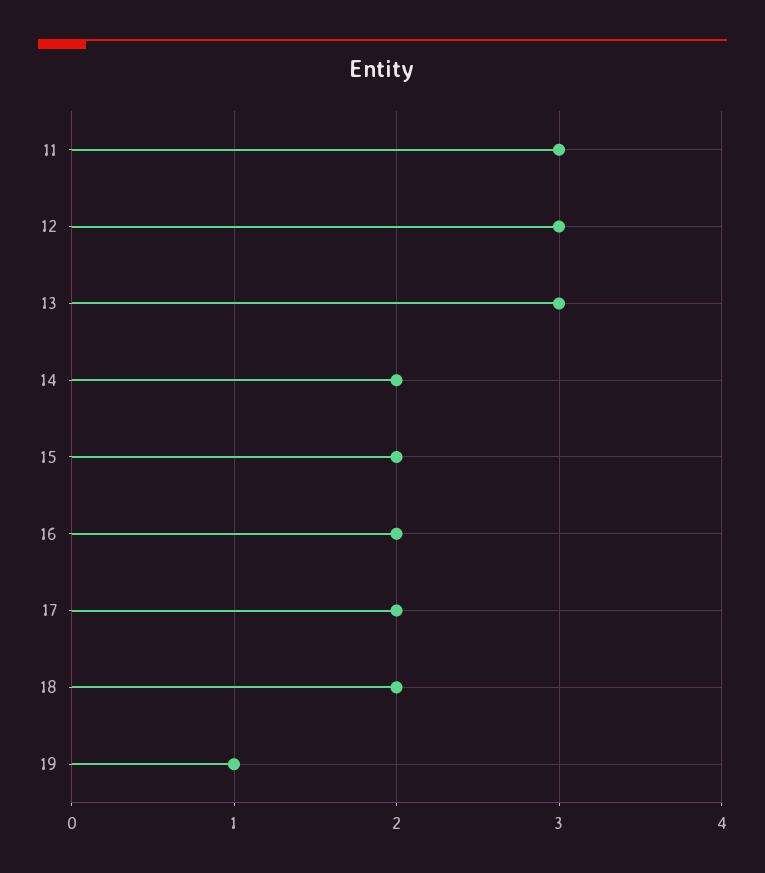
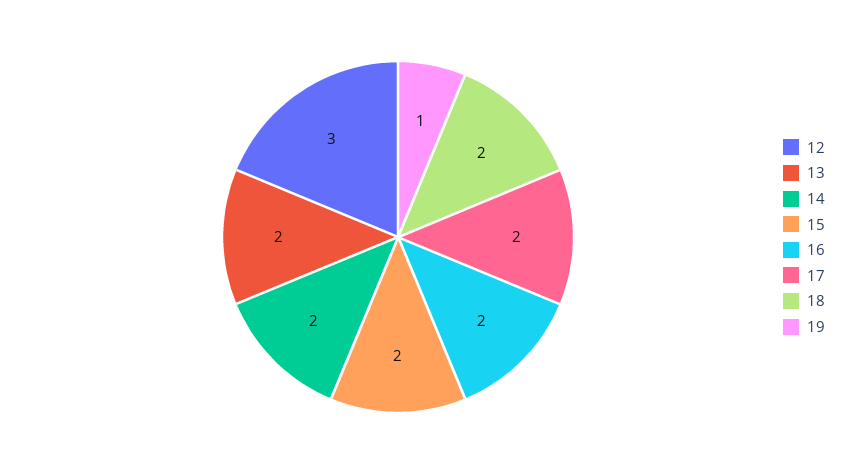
11: 3 -> none
13: 3 -> 2

